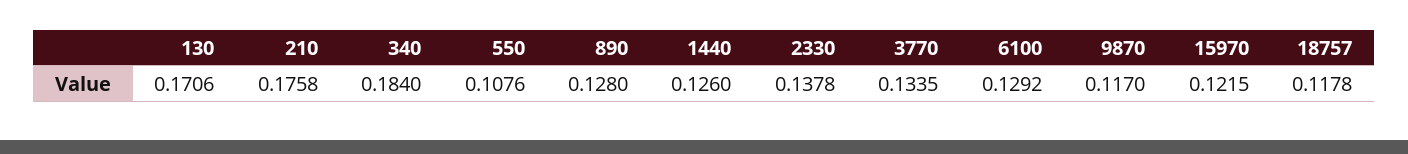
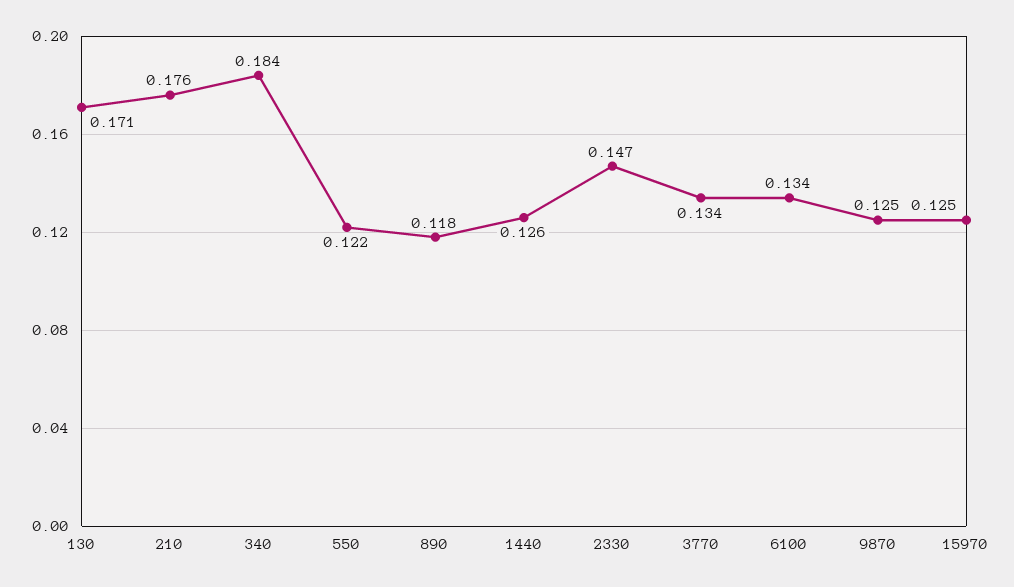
550: 0.1076 -> 0.122
890: 0.128 -> 0.118
2330: 0.1378 -> 0.147
6100: 0.1292 -> 0.134
9870: 0.117 -> 0.125
15970: 0.1215 -> 0.125
18757: 0.1178 -> none

